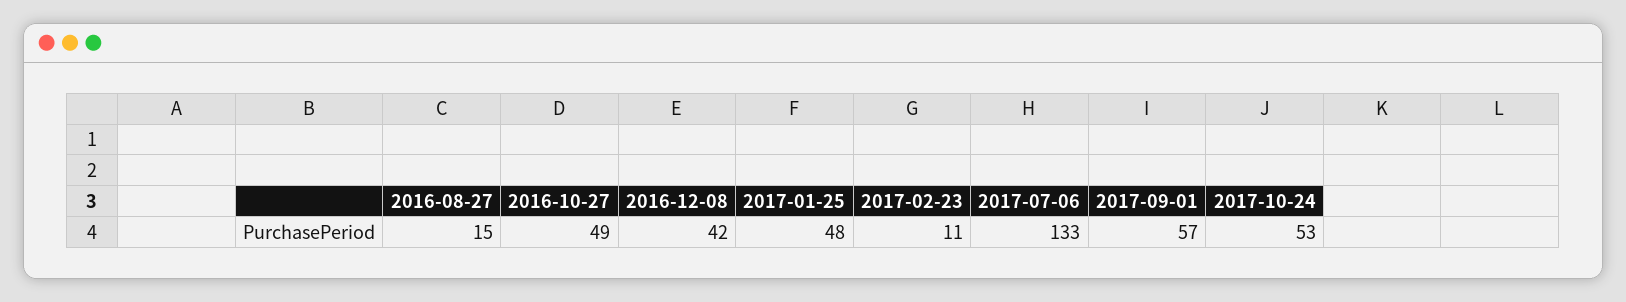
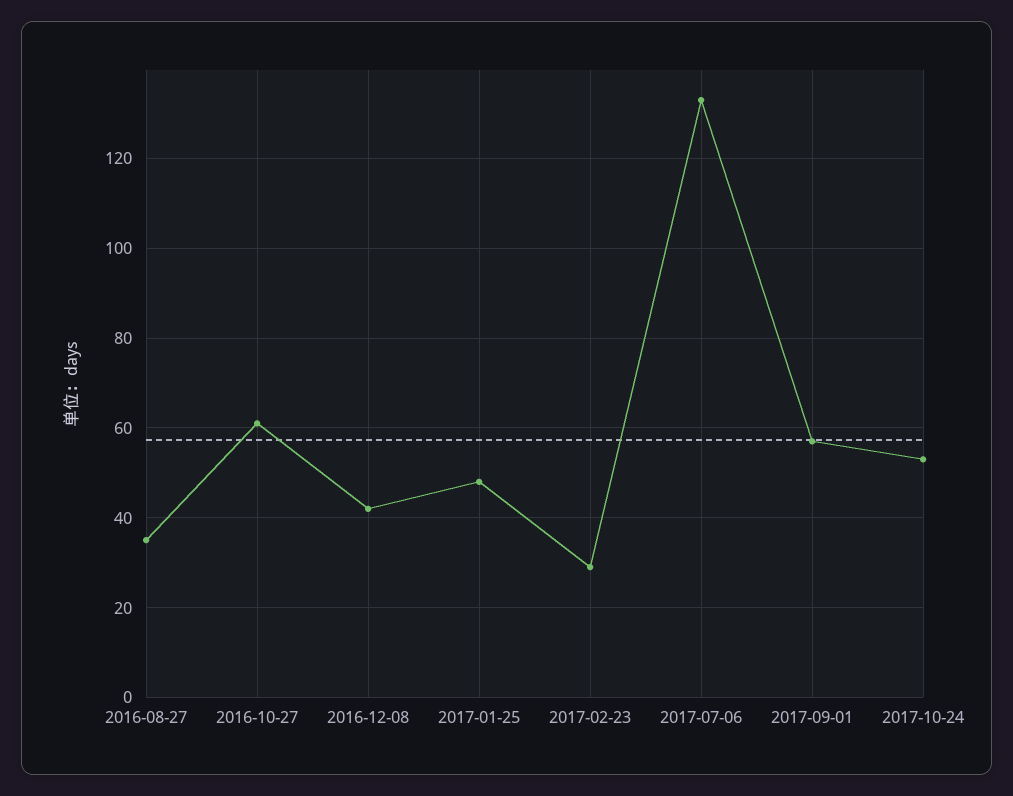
2016-08-27: 15 -> 35
2016-10-27: 49 -> 60
2017-02-23: 11 -> 30

